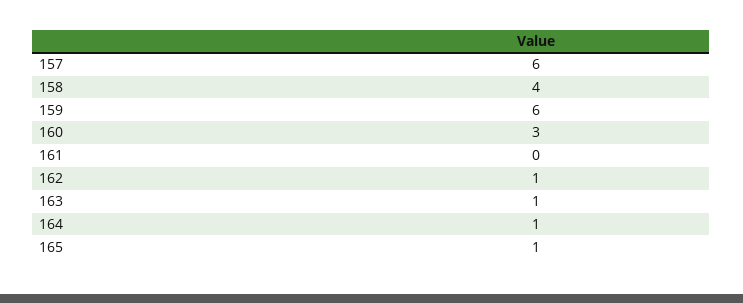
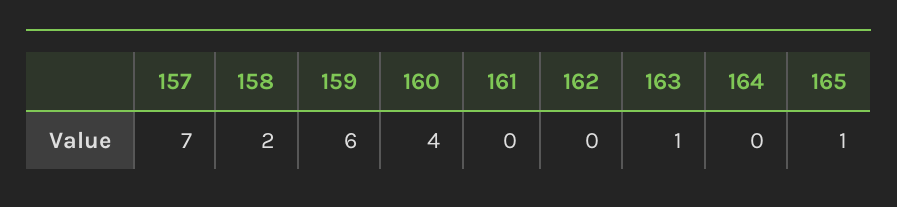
157: 6 -> 7
158: 4 -> 2
160: 3 -> 4
162: 1 -> 0
164: 1 -> 0

